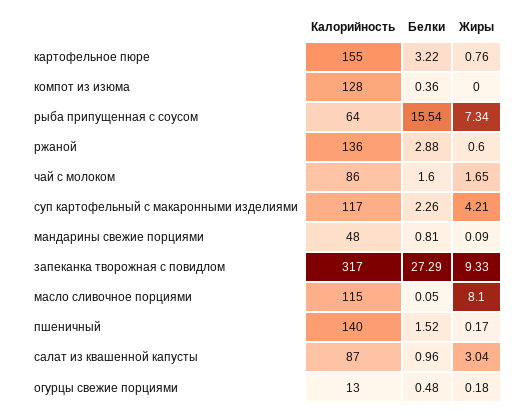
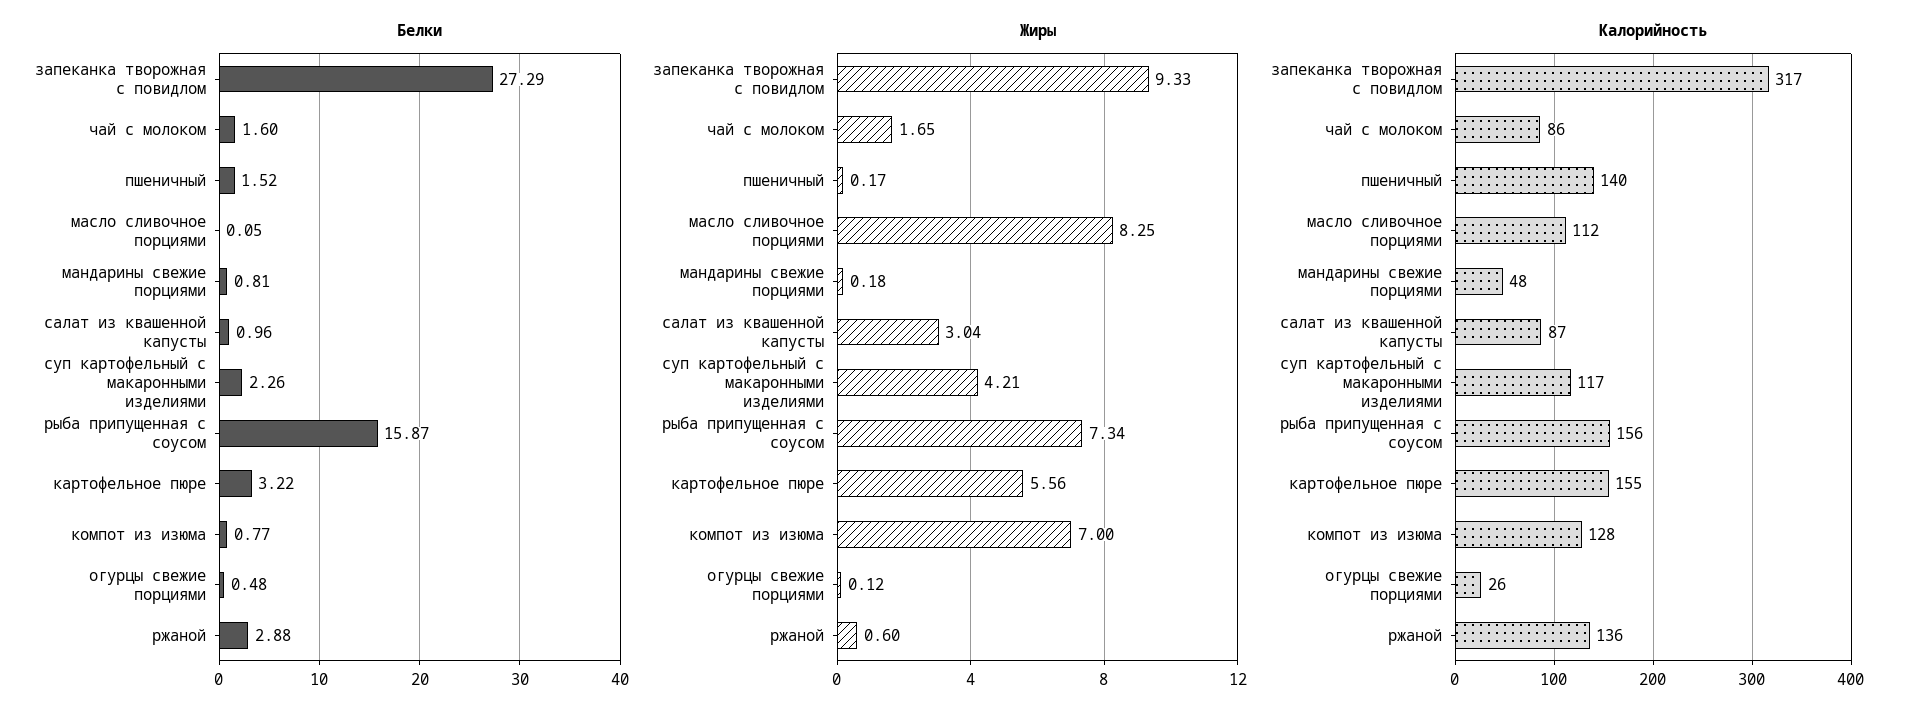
Жиры, картофельное пюре: 0.76 -> 5.56
Белки, компот из изюма: 0.36 -> 0.77
Жиры, компот из изюма: 0 -> 7
Калорийность, рыба припущенная с соусом: 64 -> 156
Белки, рыба припущенная с соусом: 15.54 -> 15.87
Жиры, мандарины свежие порциями: 0.09 -> 0.18
Калорийность, масло сливочное порциями: 115 -> 112
Жиры, масло сливочное порциями: 8.1 -> 8.25
Калорийность, огурцы свежие порциями: 13 -> 26
Жиры, огурцы свежие порциями: 0.18 -> 0.12

